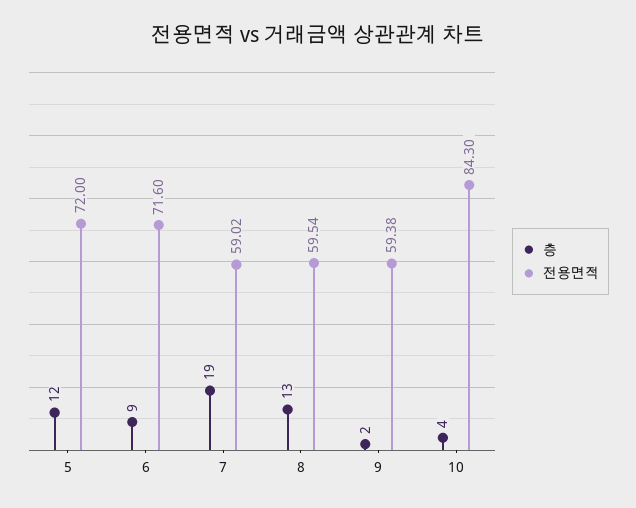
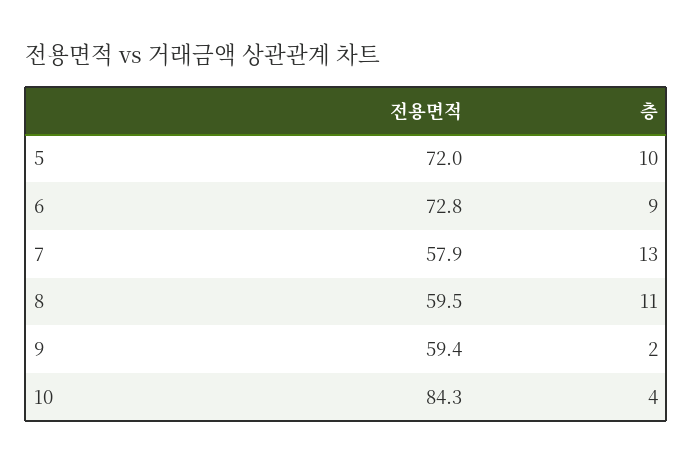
층, 5: 12 -> 10
전용면적, 6: 71.6 -> 72.8
층, 7: 19 -> 13
전용면적, 7: 59.02 -> 57.9
층, 8: 13 -> 11

